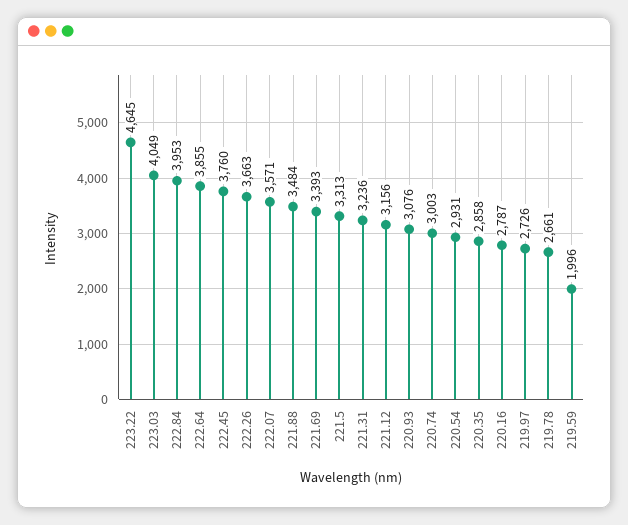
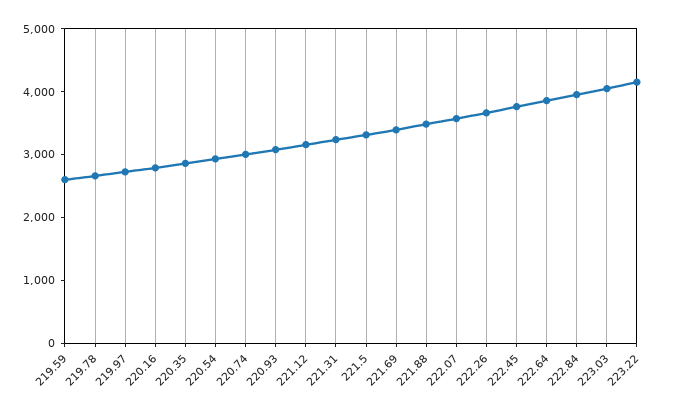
223.22: 4645 -> 4200
219.59: 1996 -> 2600

